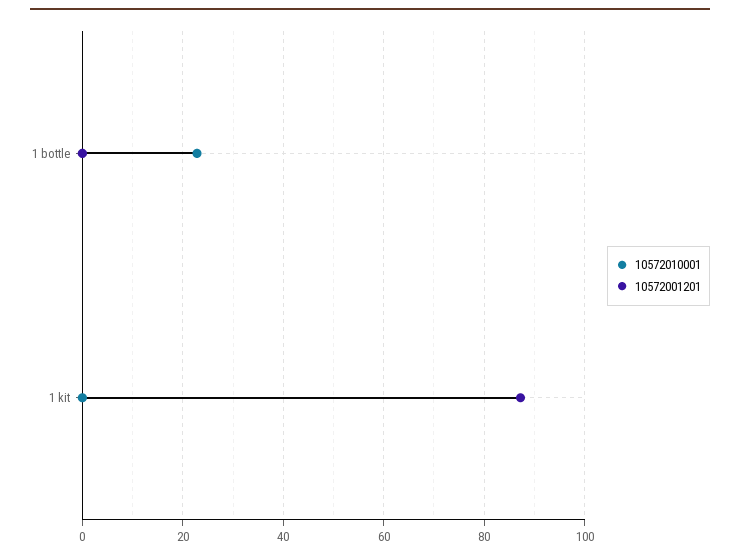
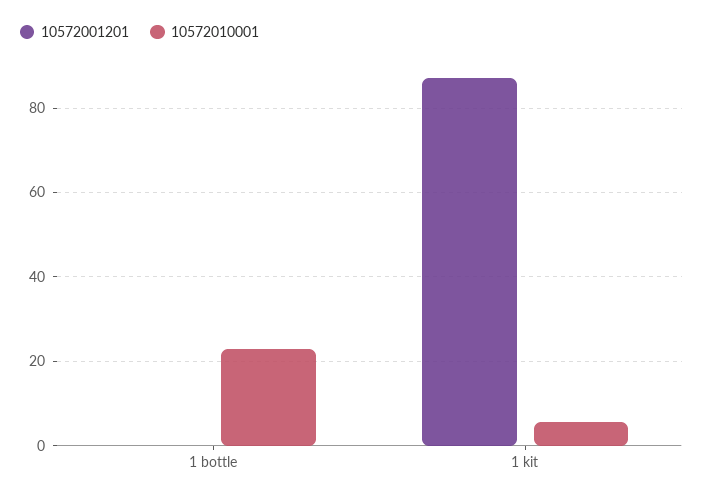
10572010001, 1 kit: 0 -> 6

